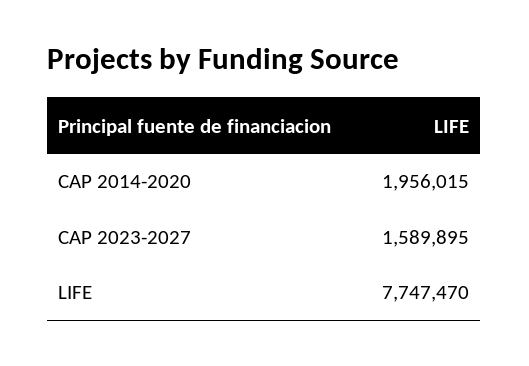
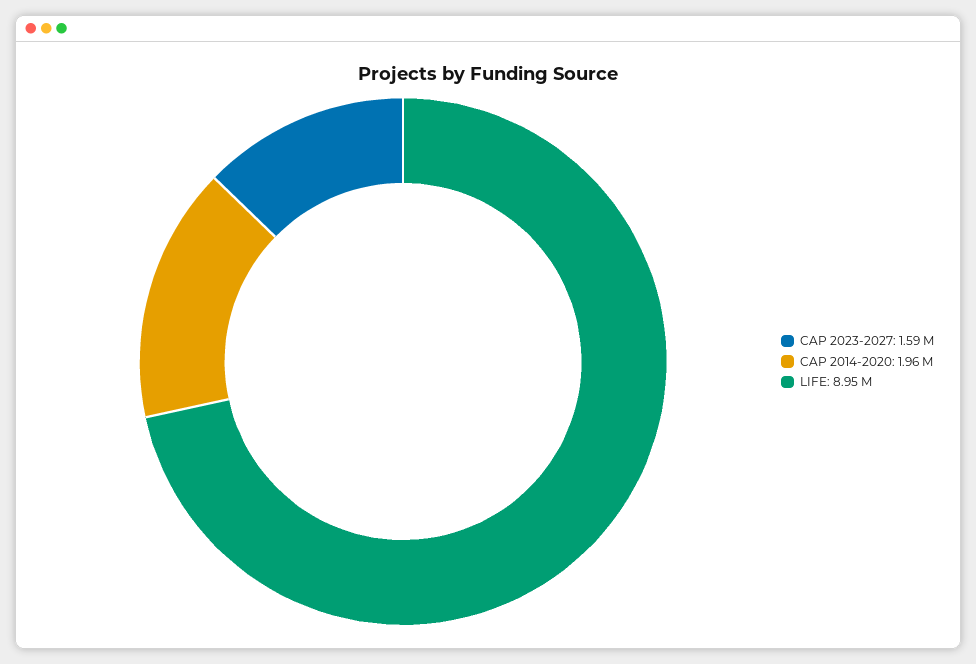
LIFE: 7747470 -> 8950000

